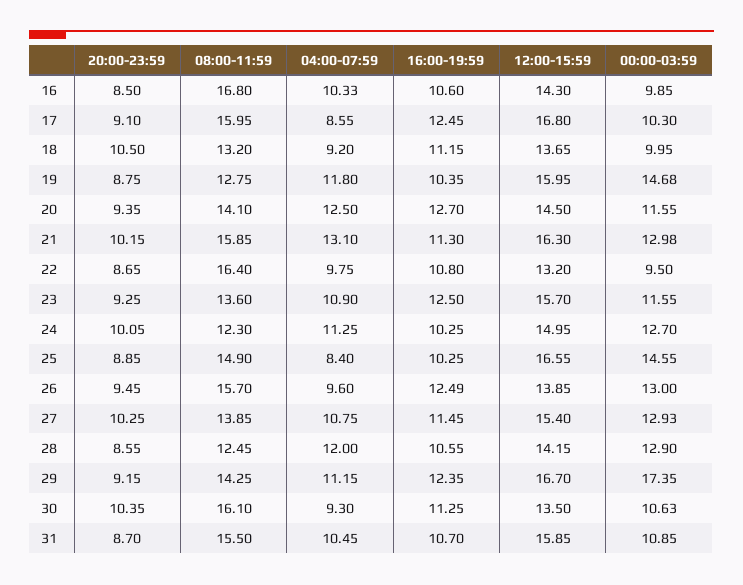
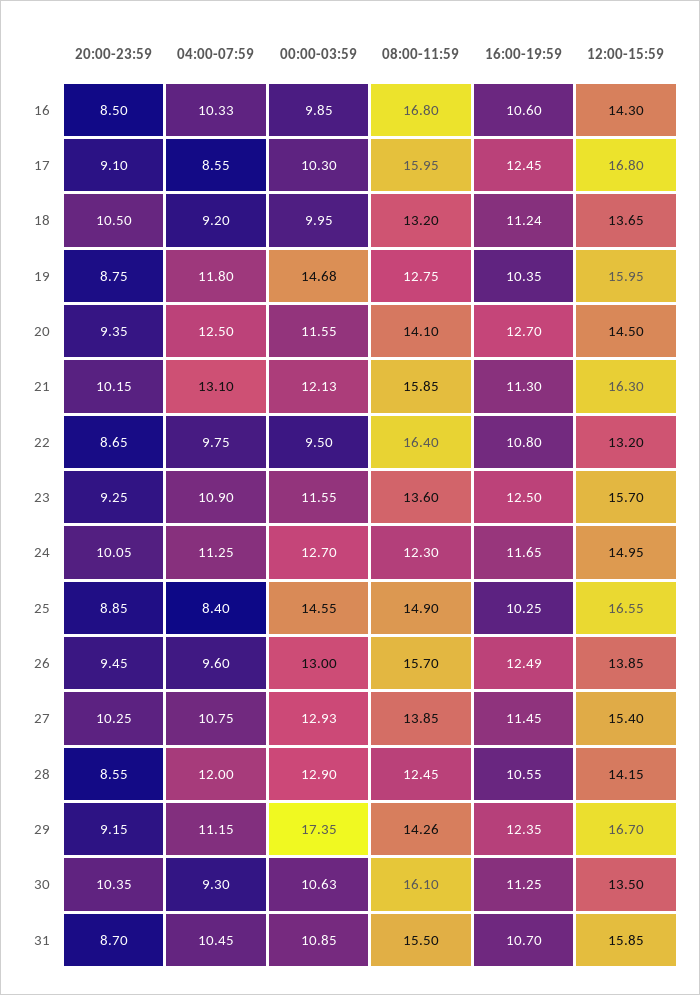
16:00-19:59, 18: 11.15 -> 11.24
00:00-03:59, 21: 12.98 -> 12.13
16:00-19:59, 24: 10.25 -> 11.65
08:00-11:59, 29: 14.25 -> 14.26

